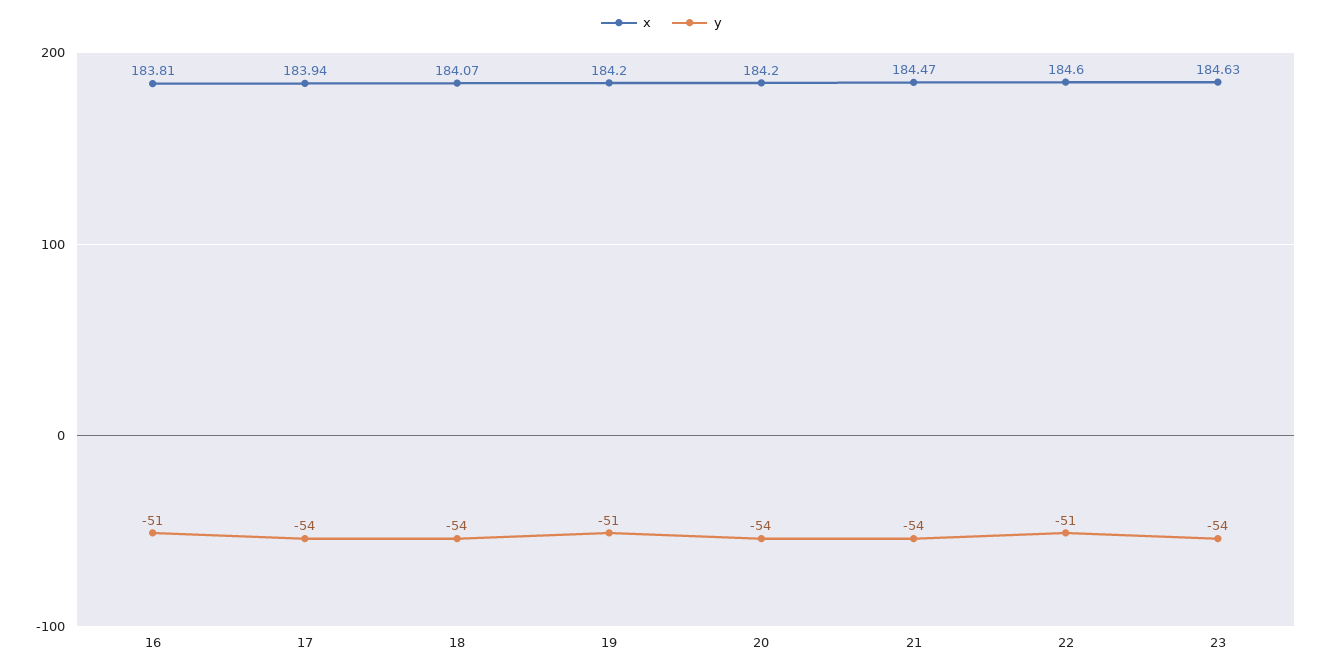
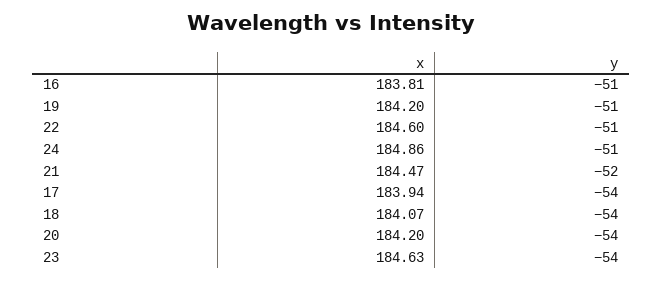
y, 21: -54 -> -52
x, 24: none -> 184.86
y, 24: none -> -51

